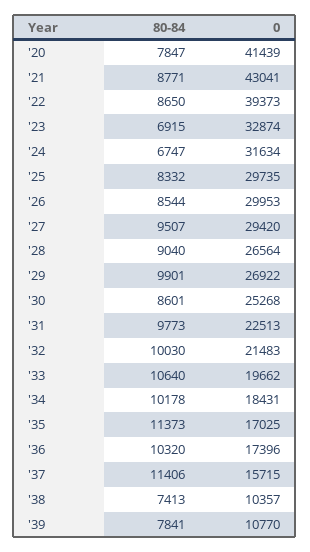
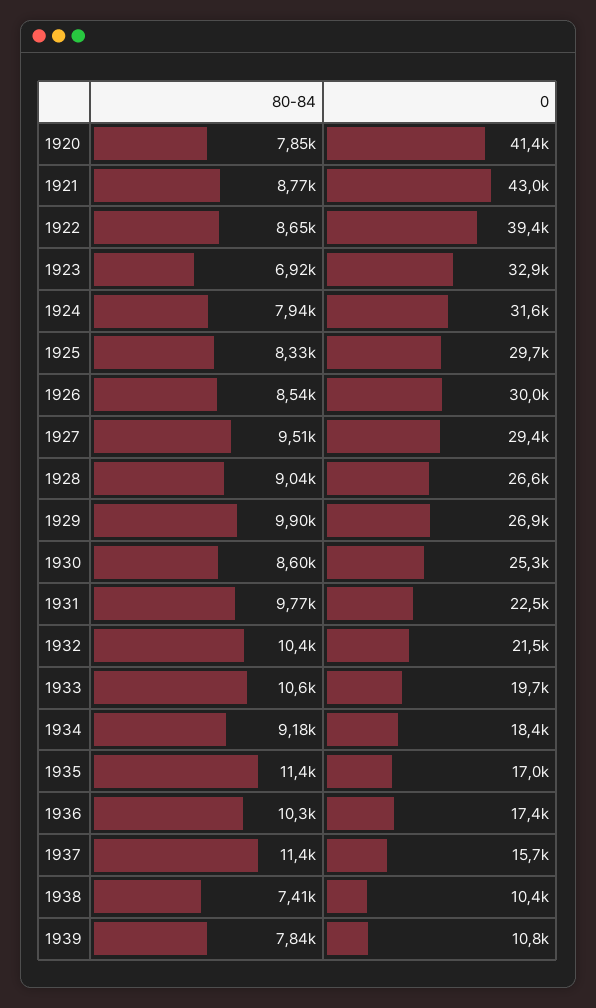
80-84, '24: 6747 -> 7940
80-84, '32: 10030 -> 10400
80-84, '34: 10178 -> 9180

